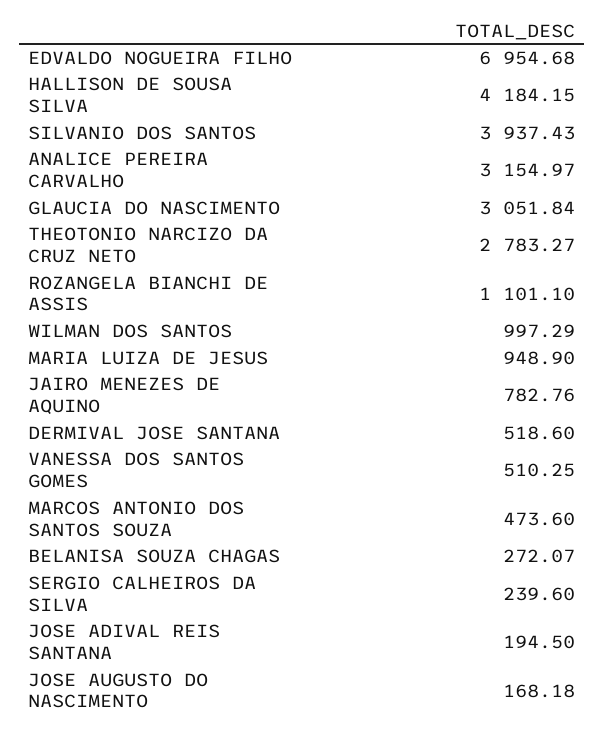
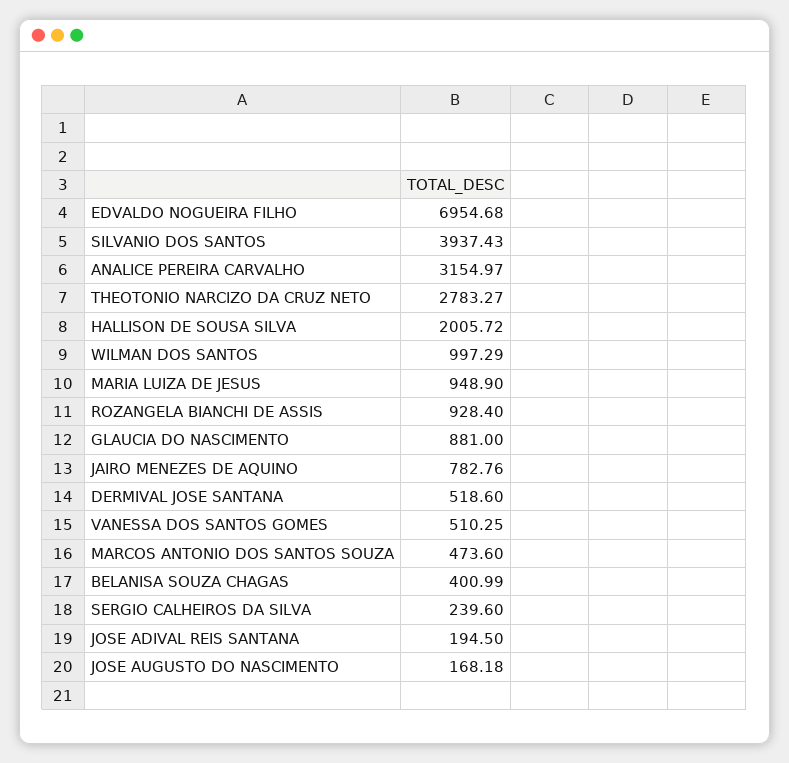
HALLISON DE SOUSA SILVA: 4184.15 -> 2005.72
GLAUCIA DO NASCIMENTO: 3051.84 -> 881
ROZANGELA BIANCHI DE ASSIS: 1101.1 -> 928.4
BELANISA SOUZA CHAGAS: 272.07 -> 400.99

